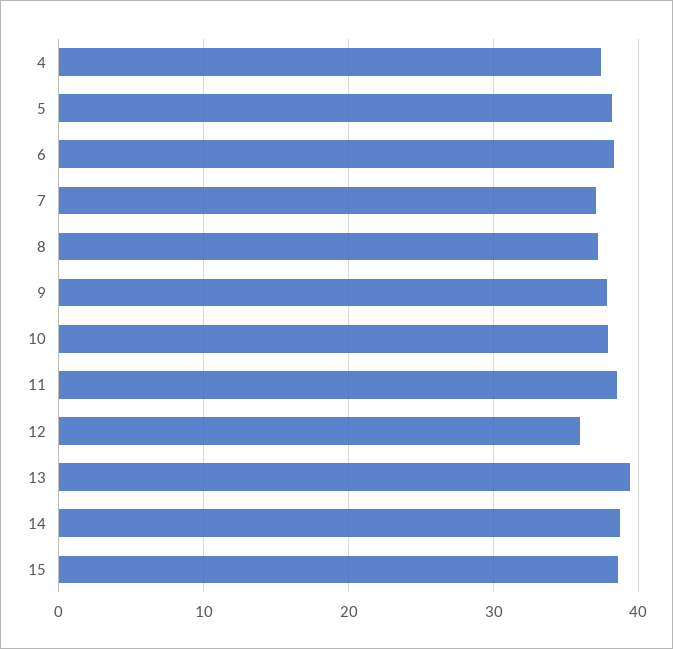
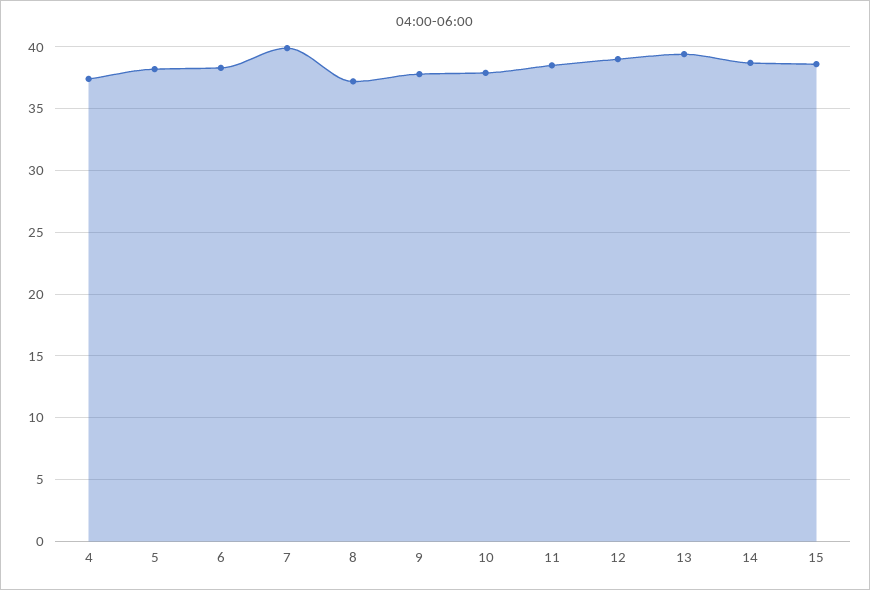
7: 37 -> 40
12: 36 -> 39

